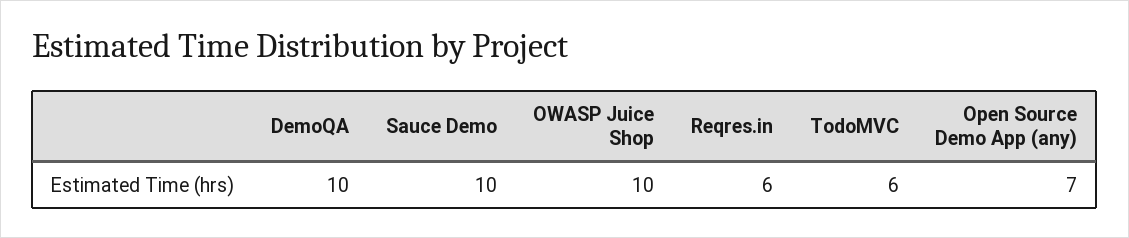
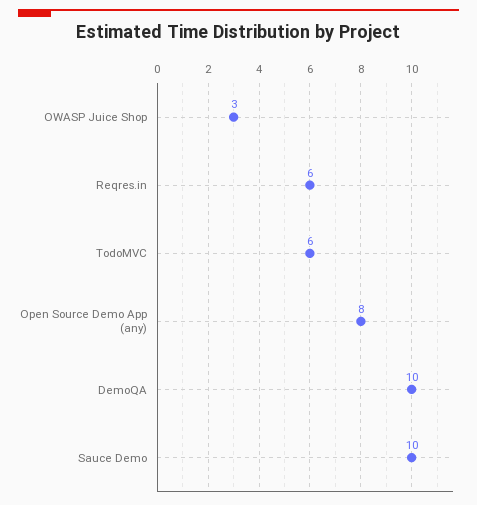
OWASP Juice Shop: 10 -> 3
Open Source Demo App (any): 7 -> 8

